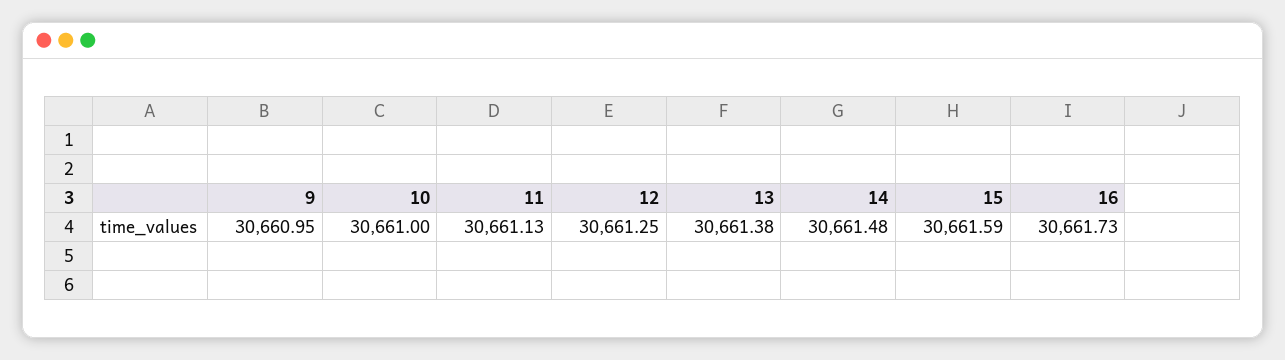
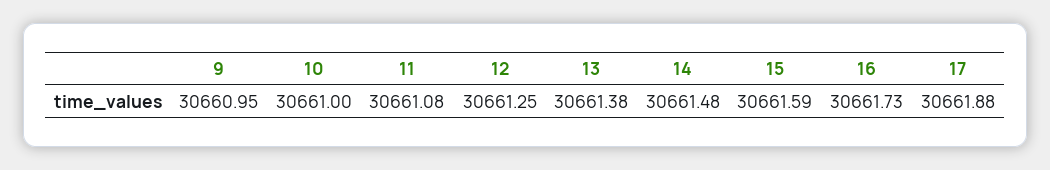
11: 30661.13 -> 30661.08
17: none -> 30661.88

